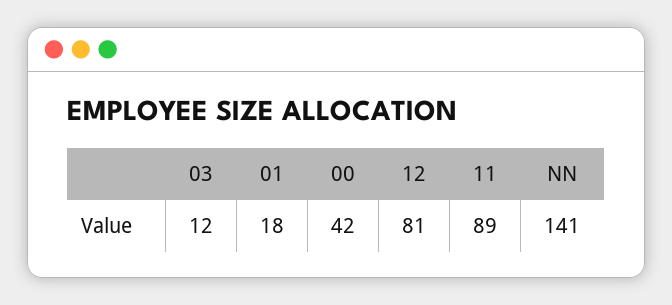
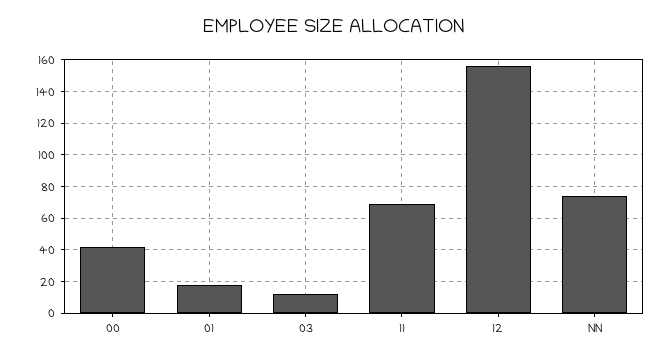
12: 81 -> 155
11: 89 -> 70
NN: 141 -> 75

